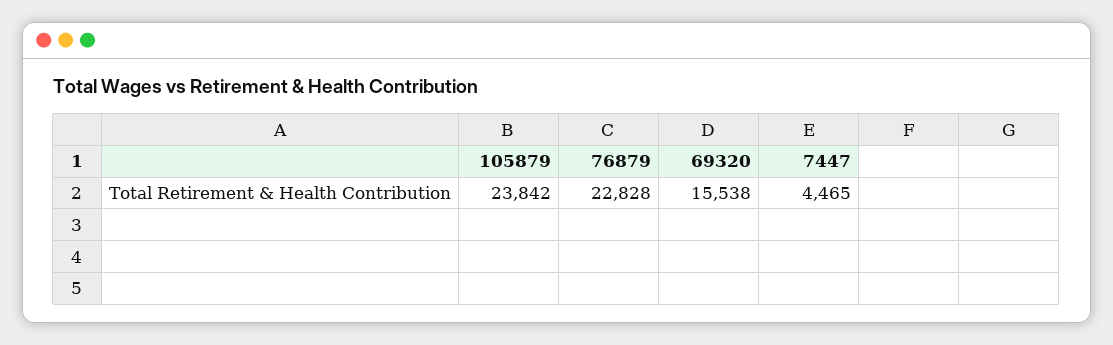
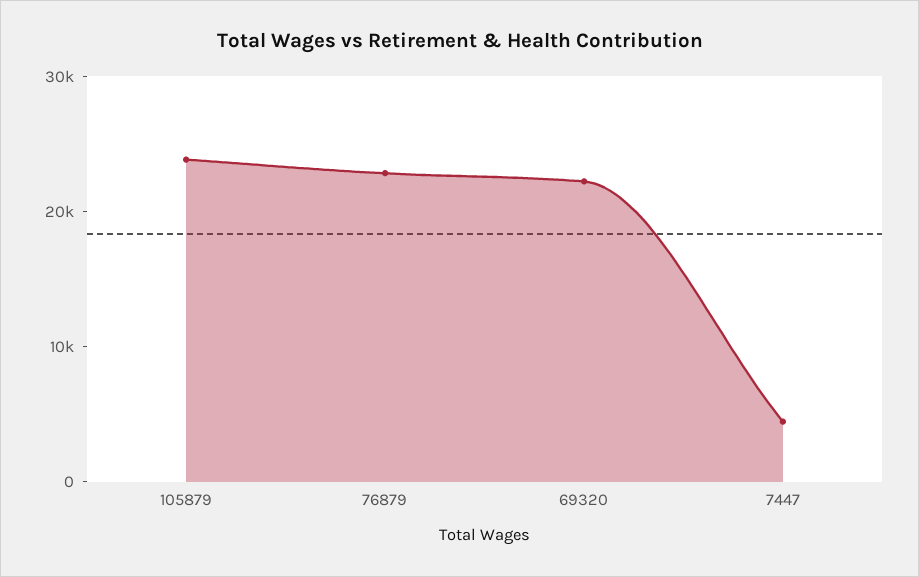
69320: 15538 -> 22000

